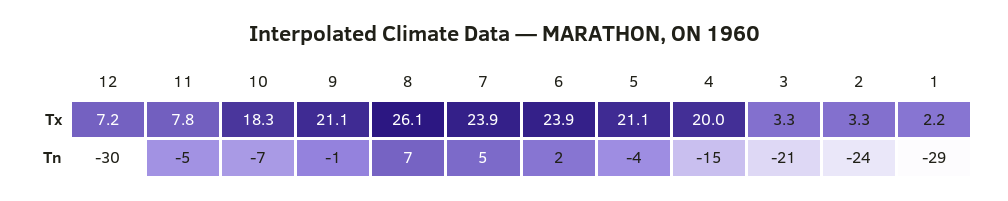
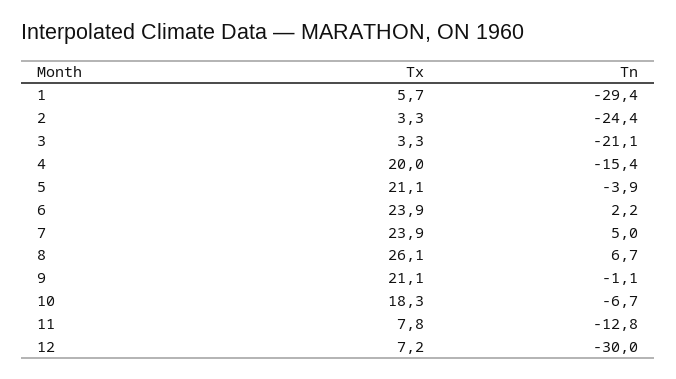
1, Tx: 2.2 -> 5.7
11, Tn: -5 -> -12.8

